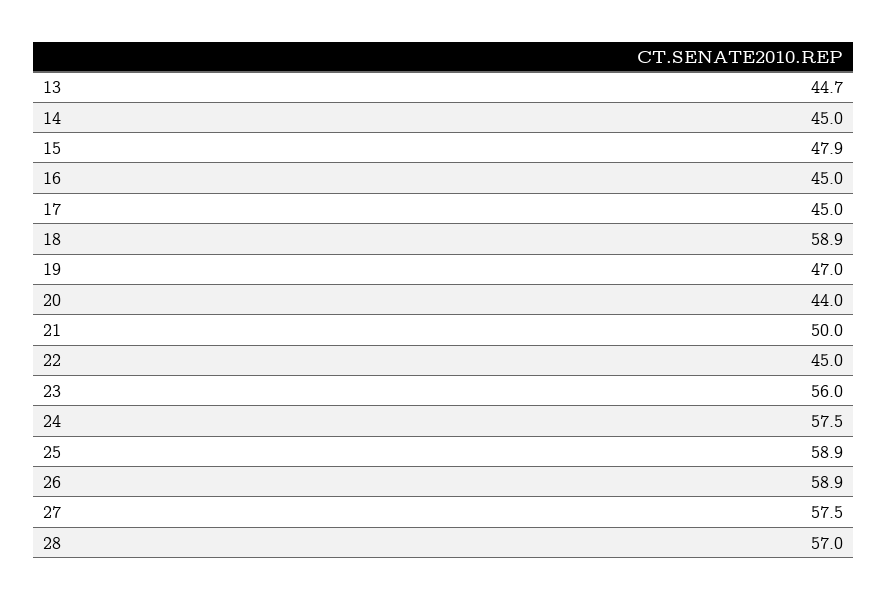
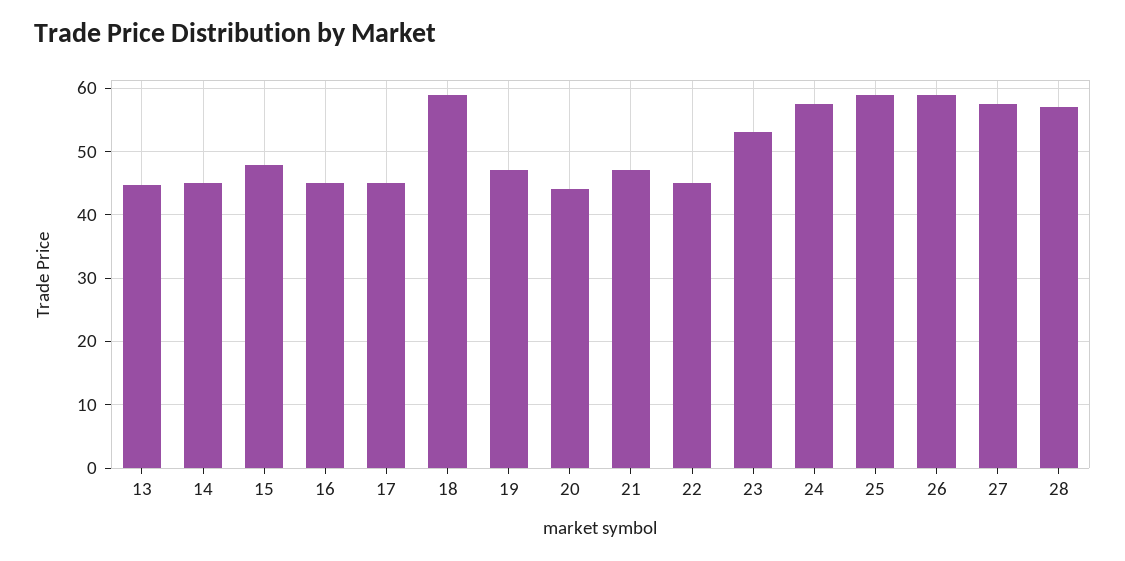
21: 50 -> 47
23: 56 -> 53

